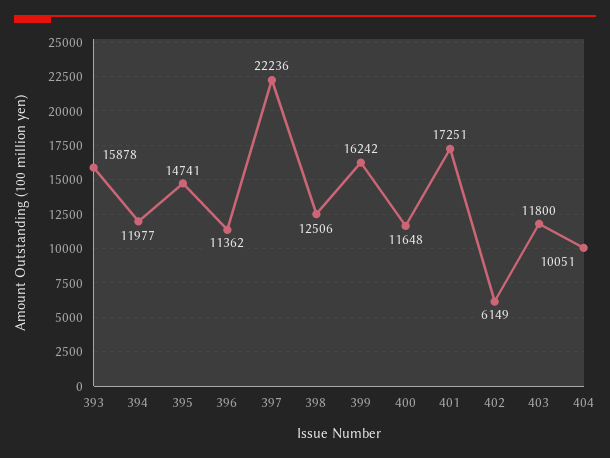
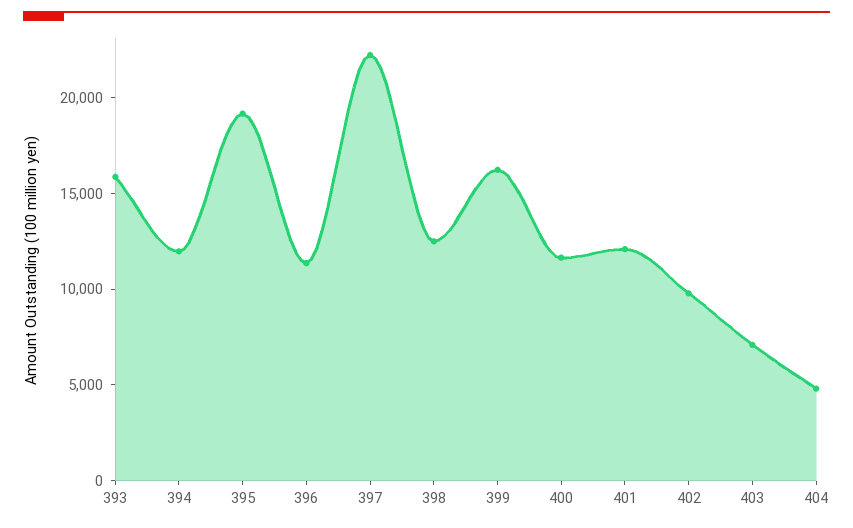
395: 14741 -> 19000
401: 17251 -> 12000
402: 6149 -> 10000
403: 11800 -> 7000
404: 10051 -> 5000

